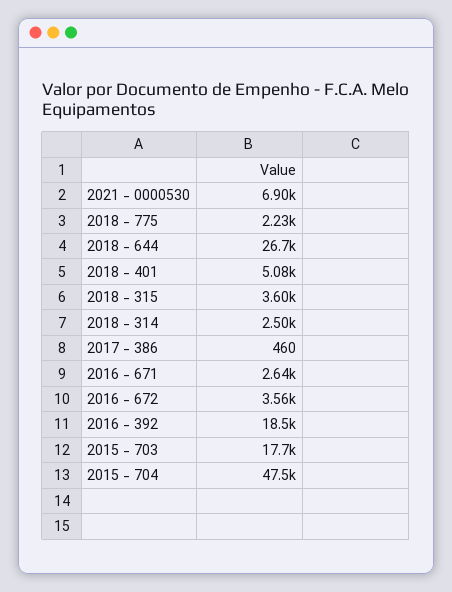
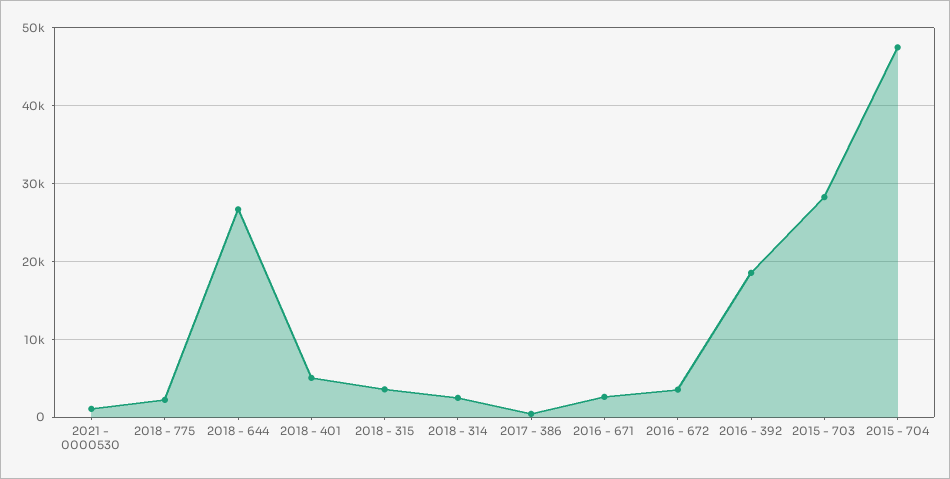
2021 - 0000530: 6900 -> 1000
2015 - 703: 17700 -> 28000

